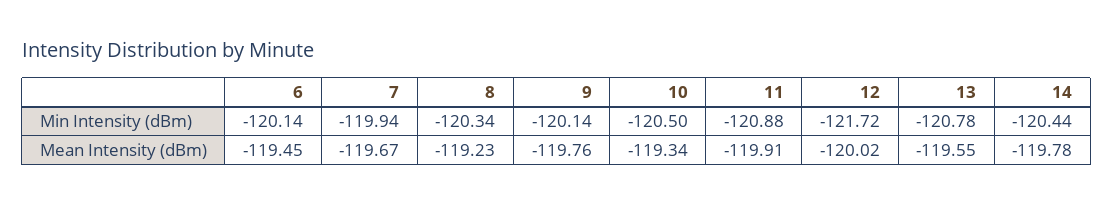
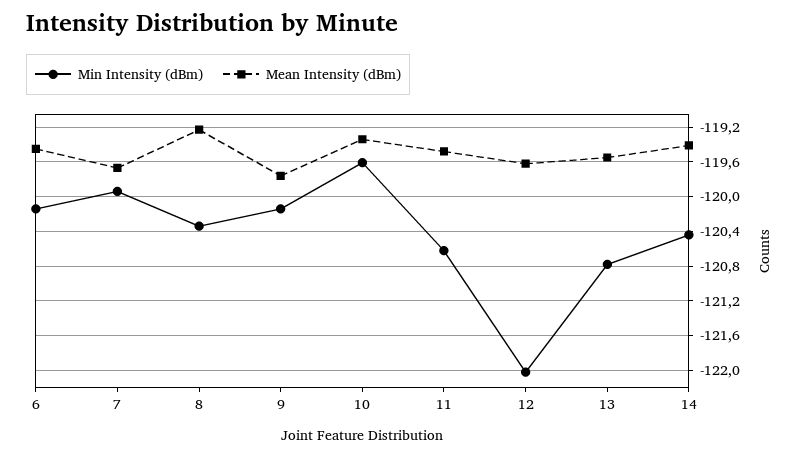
Min Intensity (dBm), 10: -120.5 -> -119.6
Min Intensity (dBm), 11: -120.88 -> -120.6
Min Intensity (dBm), 12: -121.72 -> -122
Mean Intensity (dBm), 11: -119.91 -> -119.5
Mean Intensity (dBm), 12: -120.02 -> -119.6
Mean Intensity (dBm), 14: -119.78 -> -119.4

